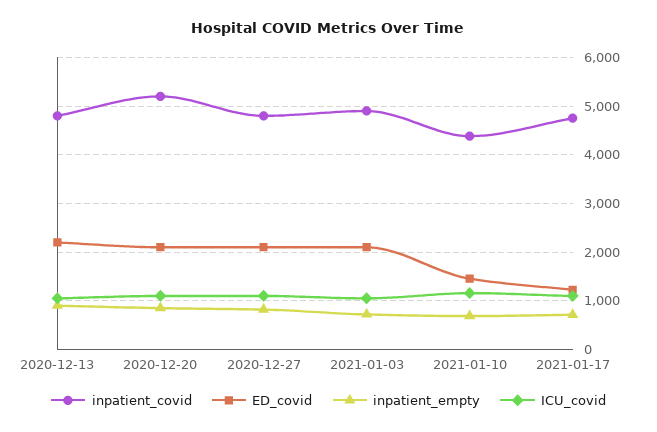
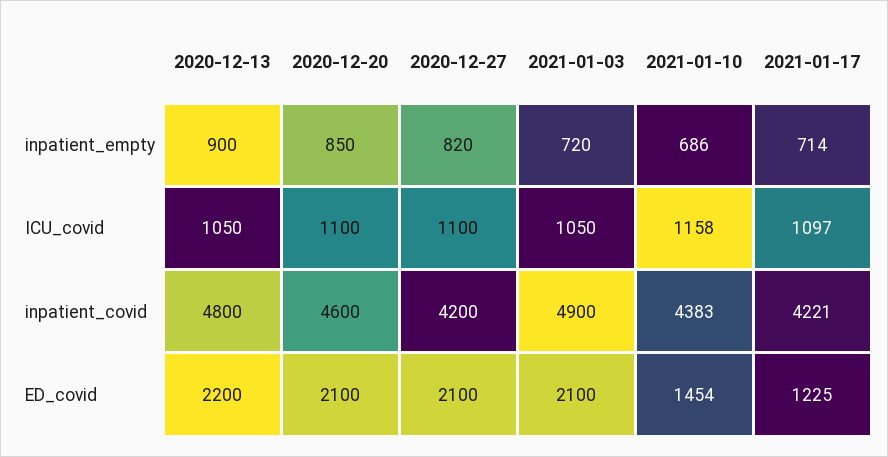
inpatient_covid, 2020-12-20: 5200 -> 4600
inpatient_covid, 2020-12-27: 4800 -> 4200
inpatient_covid, 2021-01-17: 4800 -> 4221

